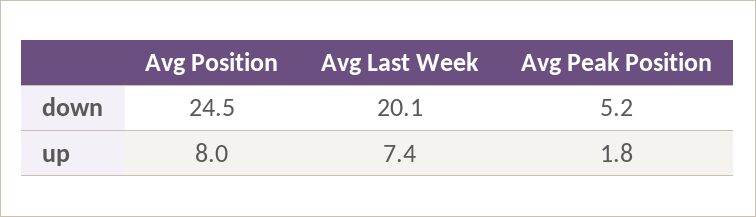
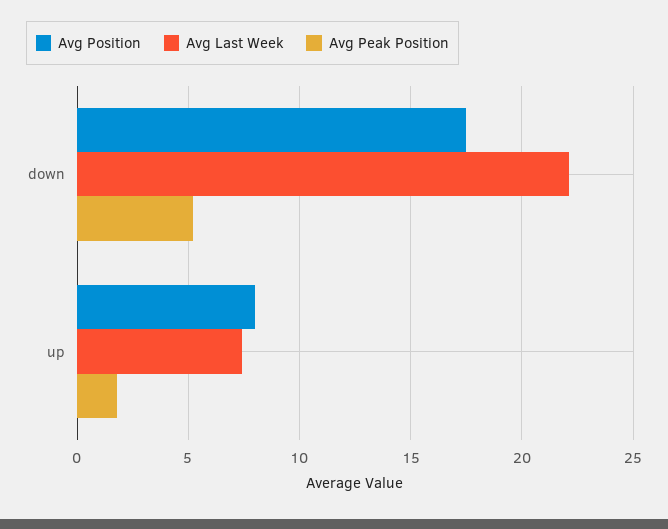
Avg Position, down: 24.5 -> 17.5
Avg Last Week, down: 20.1 -> 22

